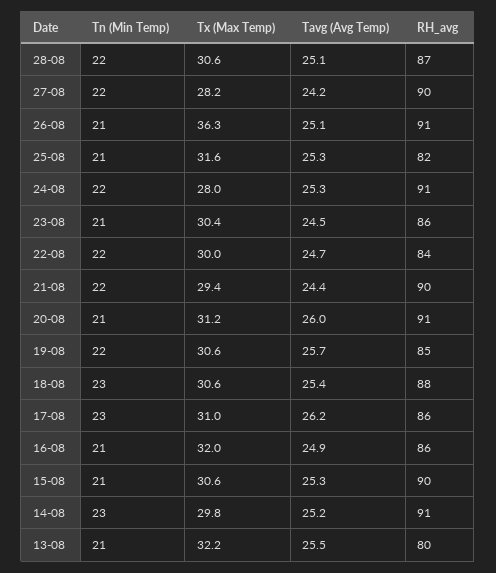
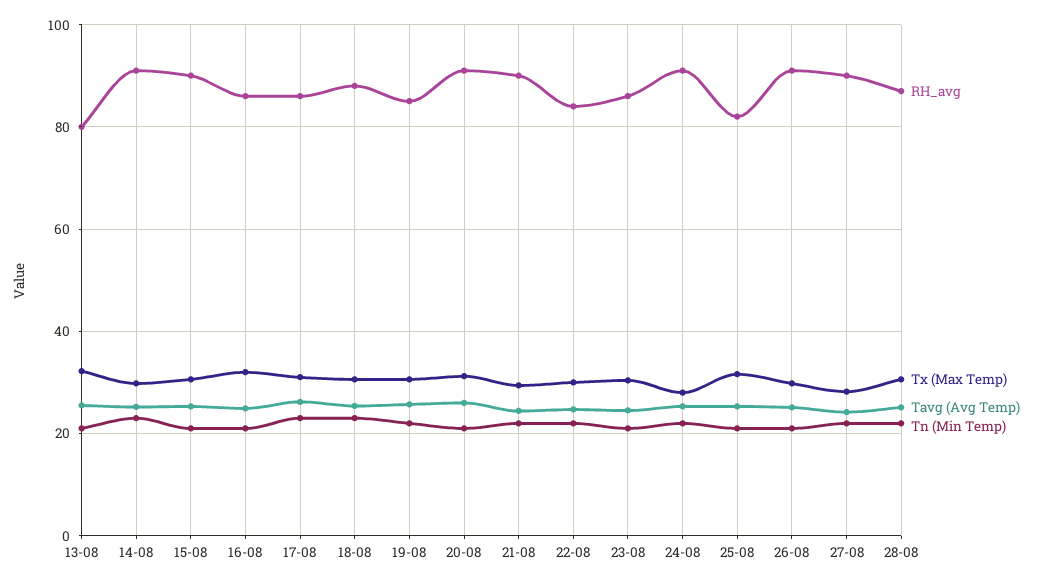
Tx (Max Temp), 26-08: 36.3 -> 30

